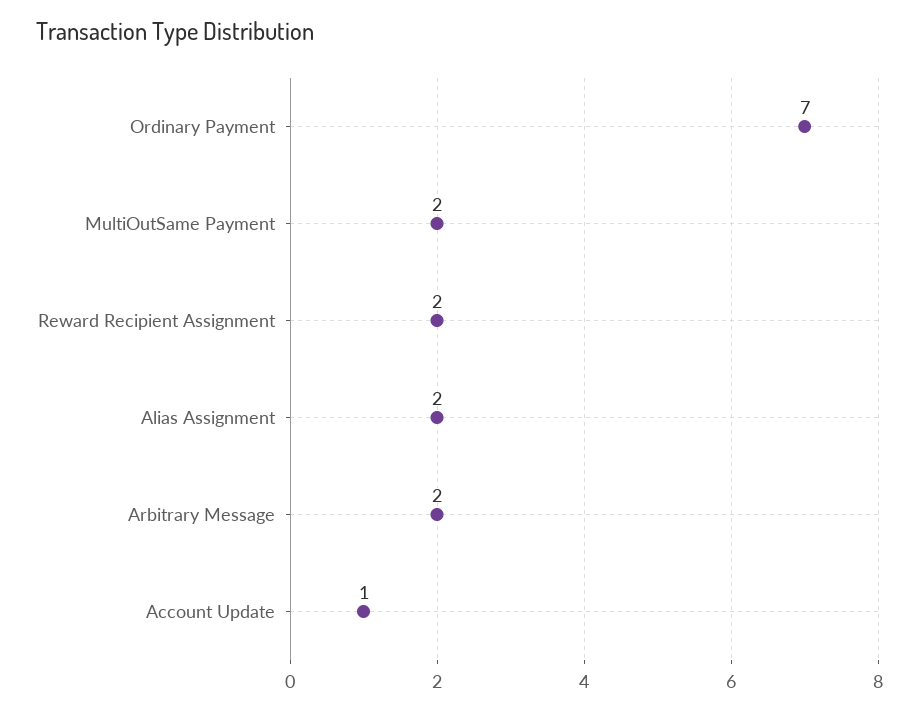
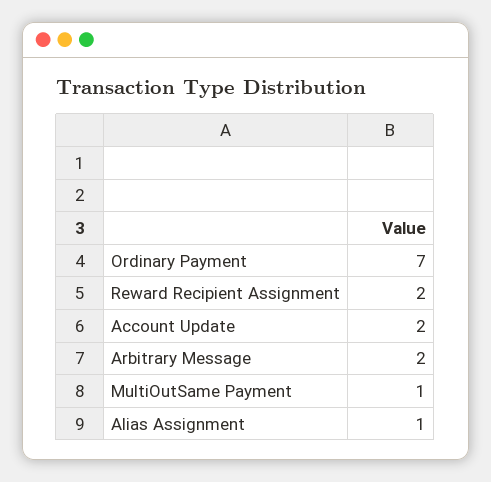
MultiOutSame Payment: 2 -> 1
Alias Assignment: 2 -> 1
Account Update: 1 -> 2

